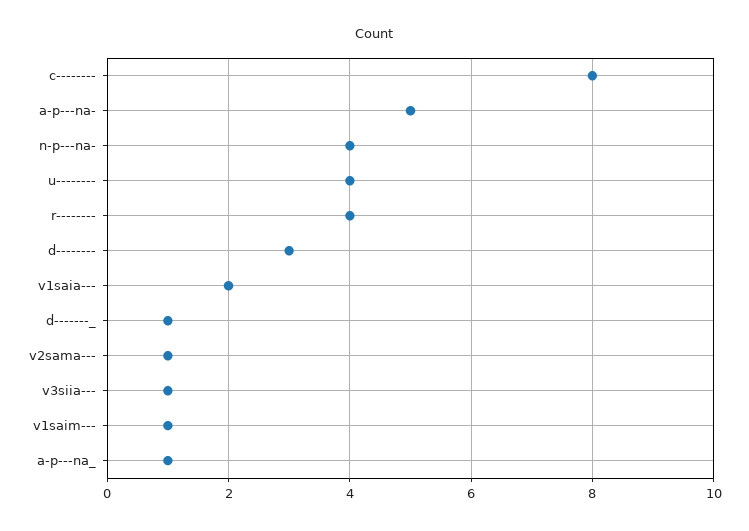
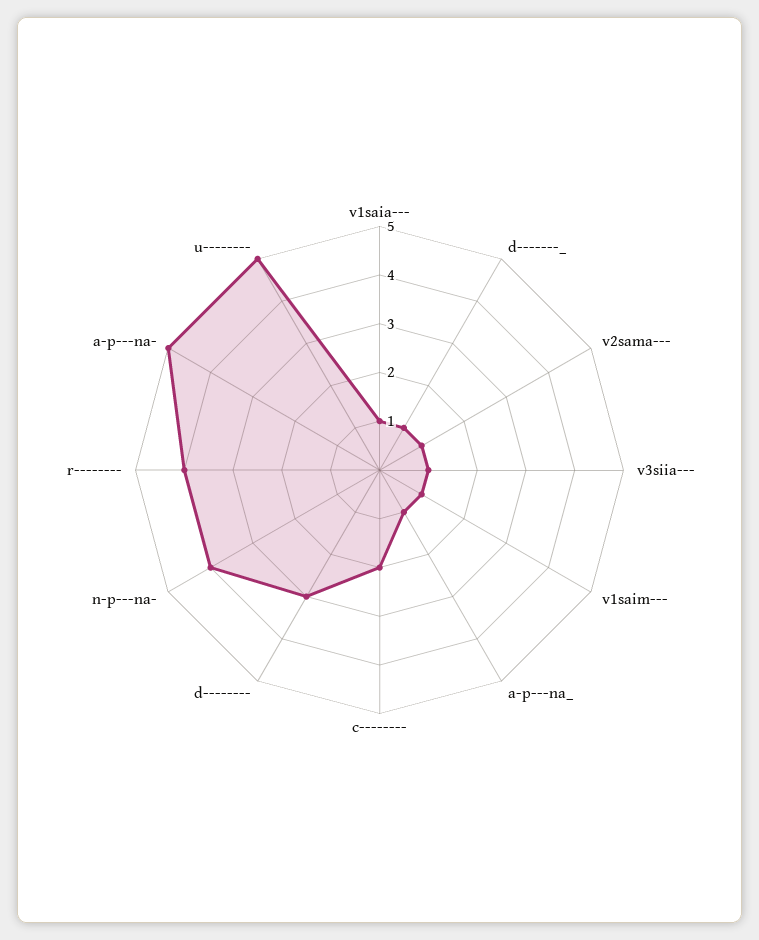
c--------: 8 -> 2
u--------: 4 -> 5
v1saia---: 2 -> 1

